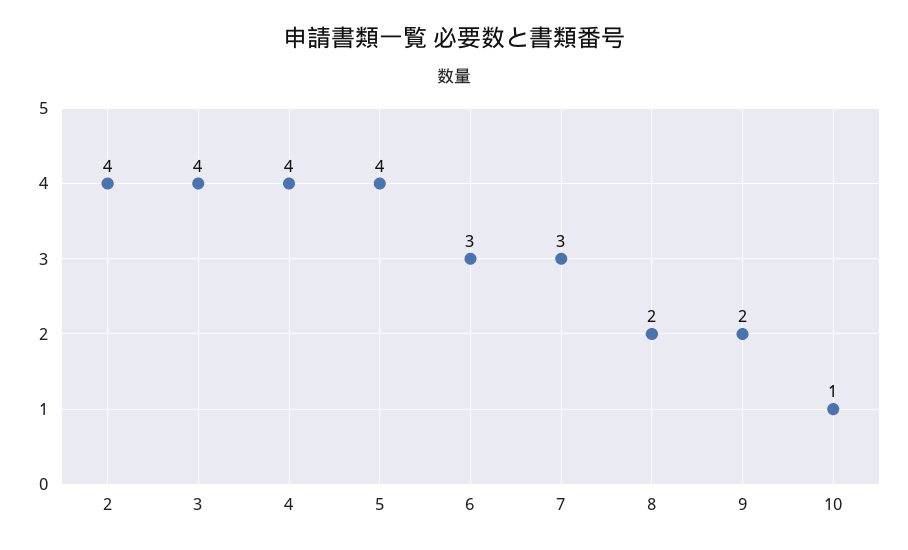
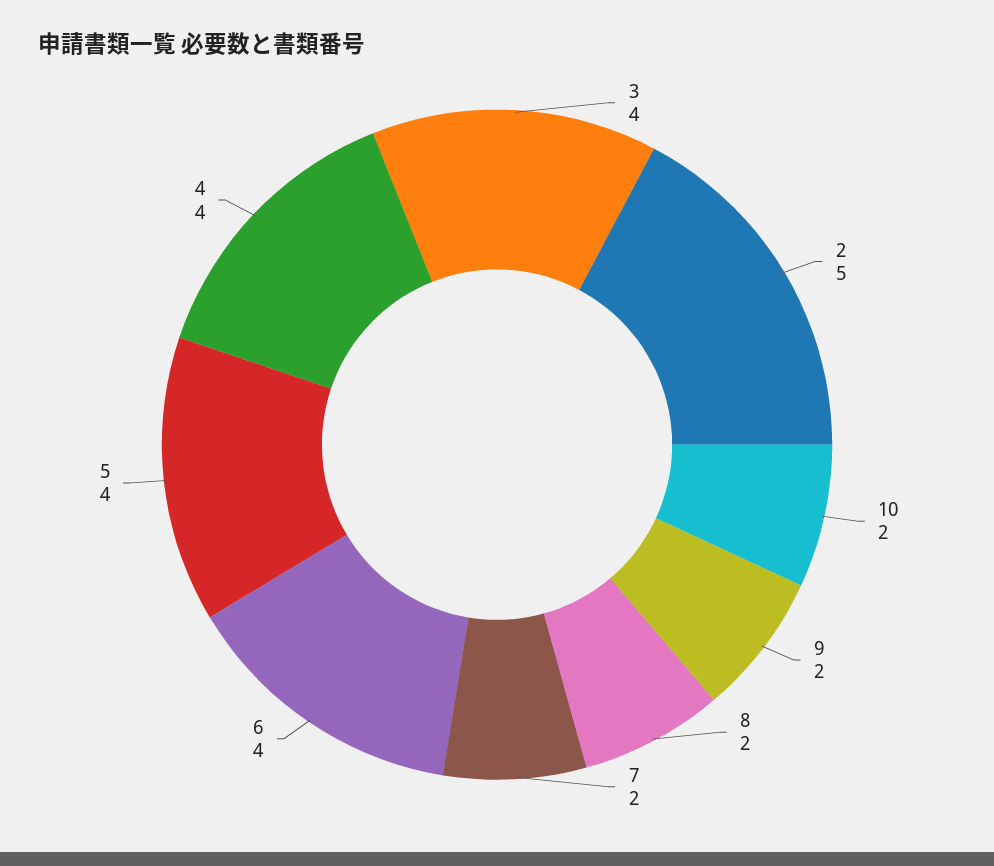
2: 4 -> 5
6: 3 -> 4
7: 3 -> 2
10: 1 -> 2

